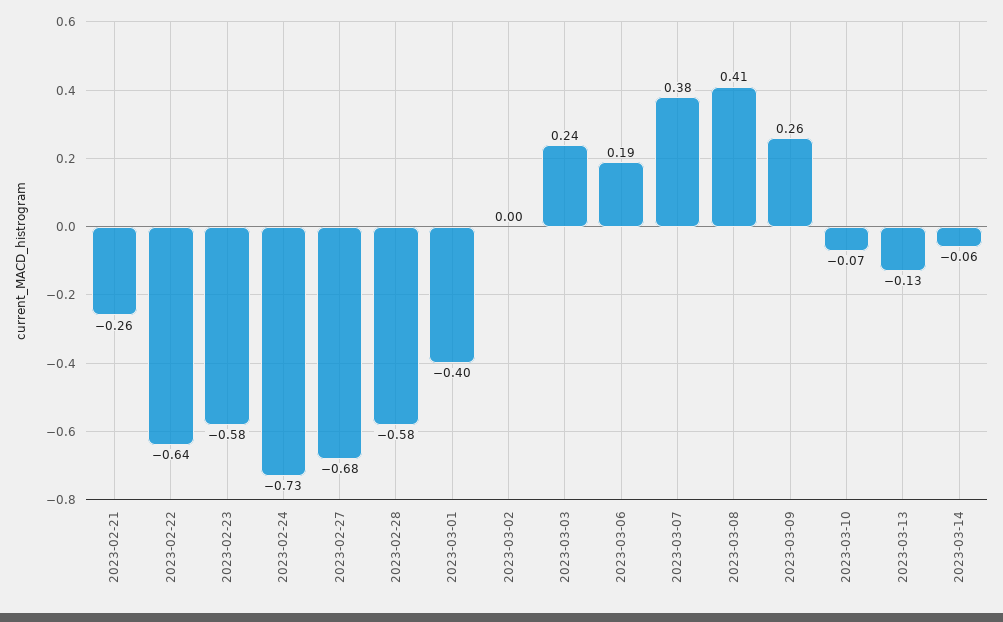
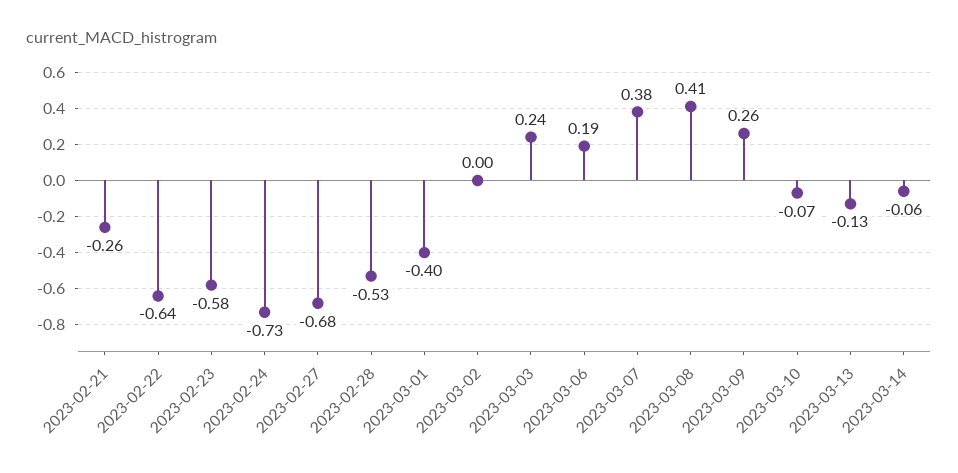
2023-02-28: -0.58 -> -0.53

